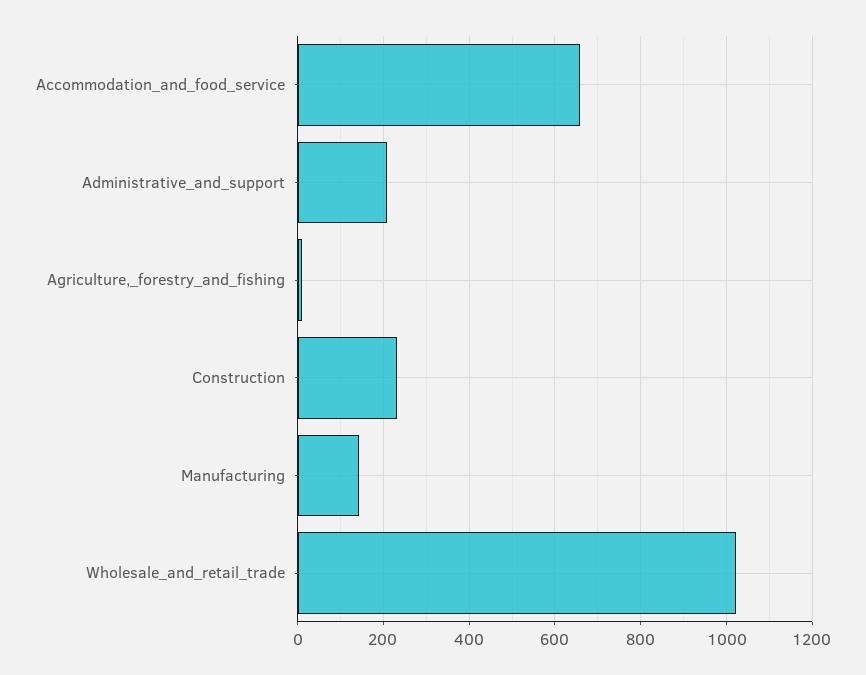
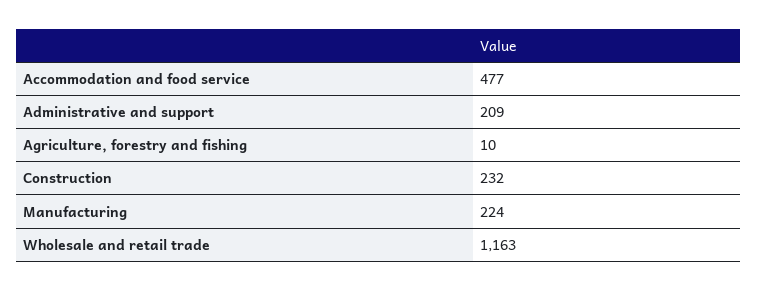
Accommodation_and_food_service: 660 -> 477
Manufacturing: 140 -> 224
Wholesale_and_retail_trade: 1020 -> 1163

